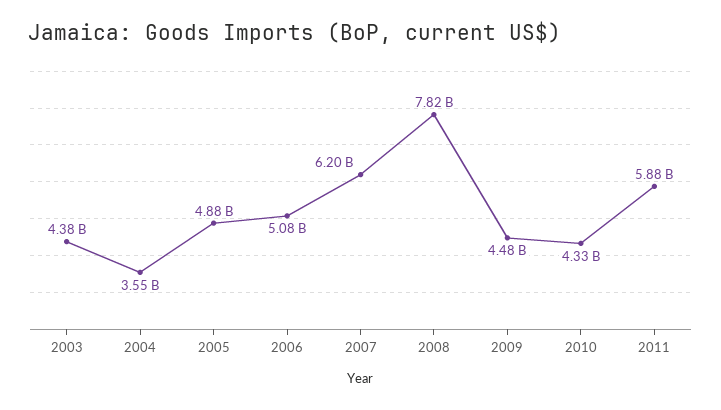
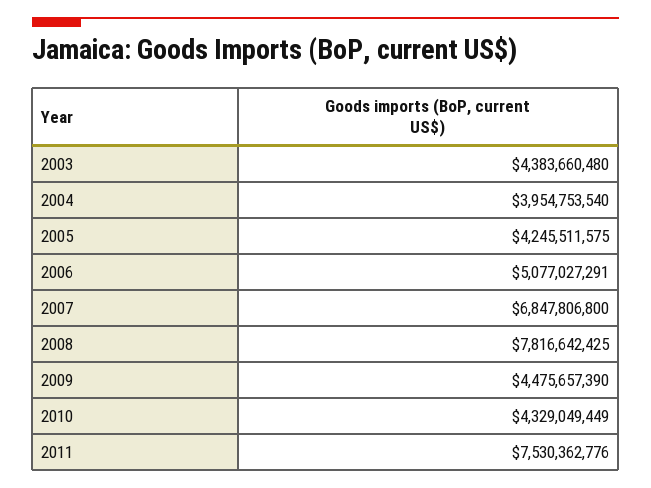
2004: 3550000000 -> 3954753540
2005: 4880000000 -> 4245511575
2007: 6200000000 -> 6847806800
2011: 5880000000 -> 7530362776

